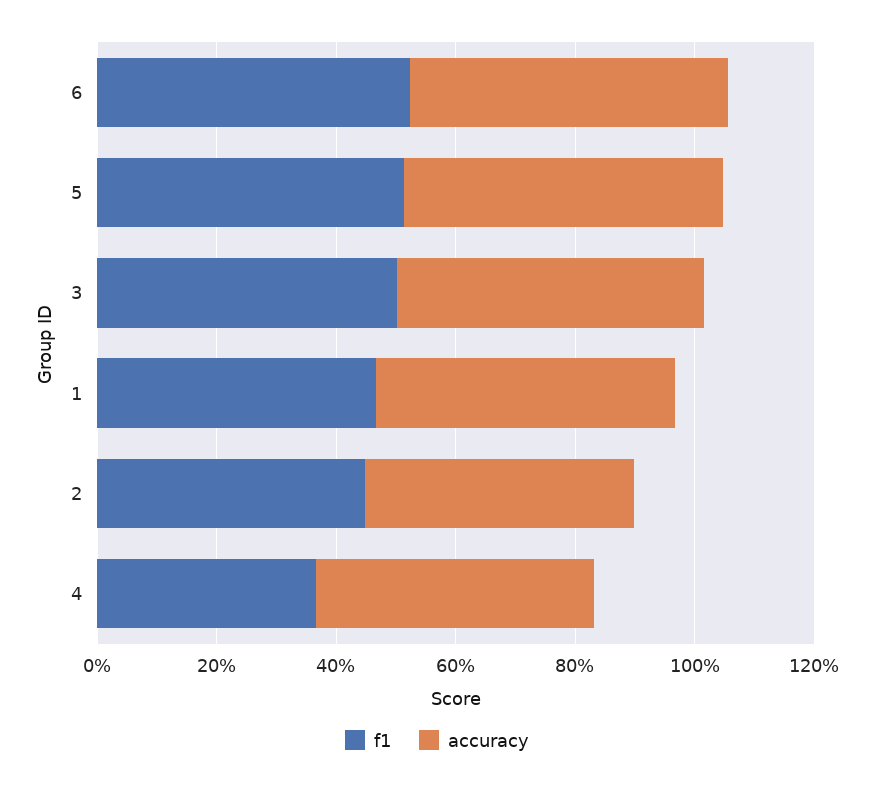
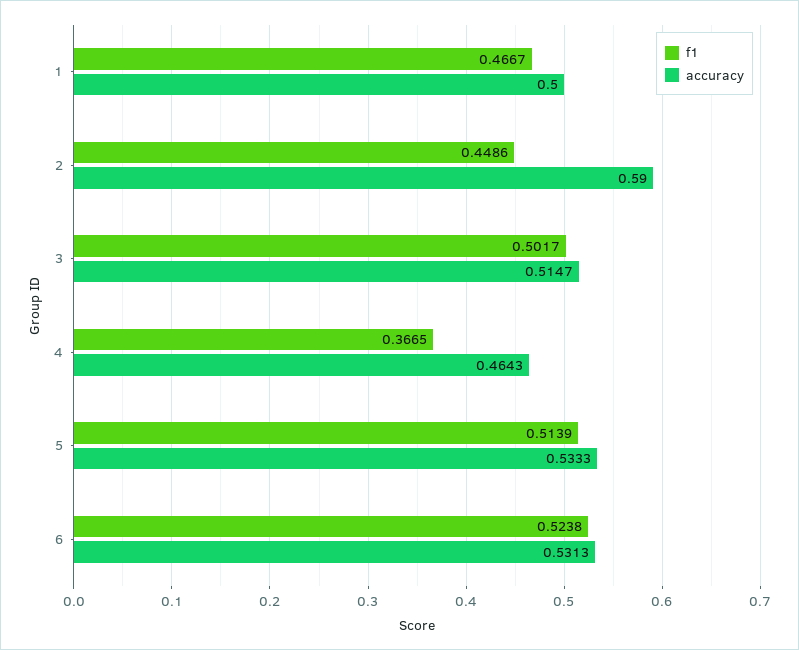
accuracy, 2: 0.45 -> 0.59

